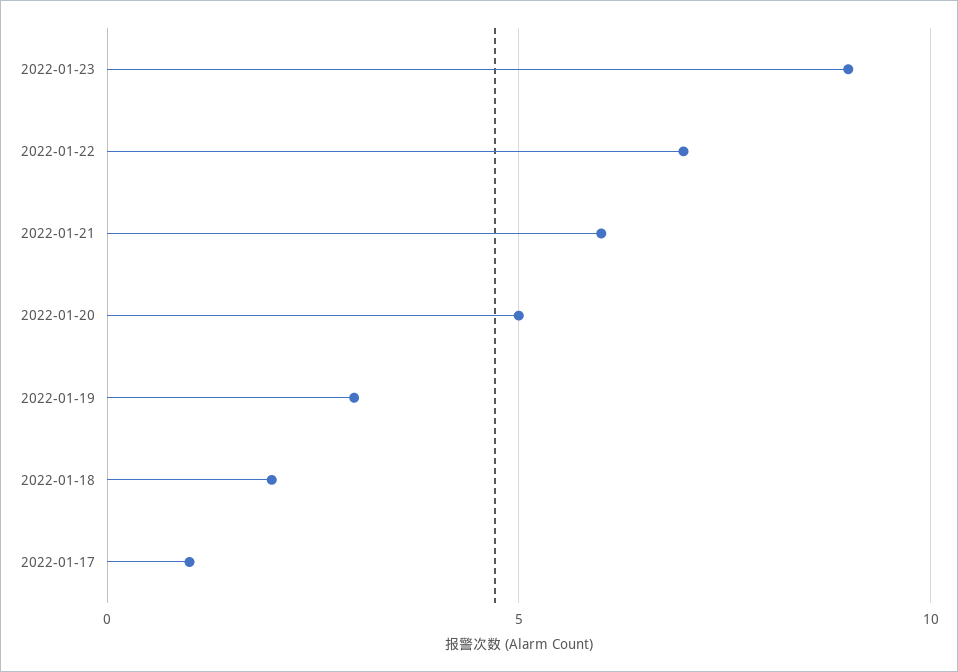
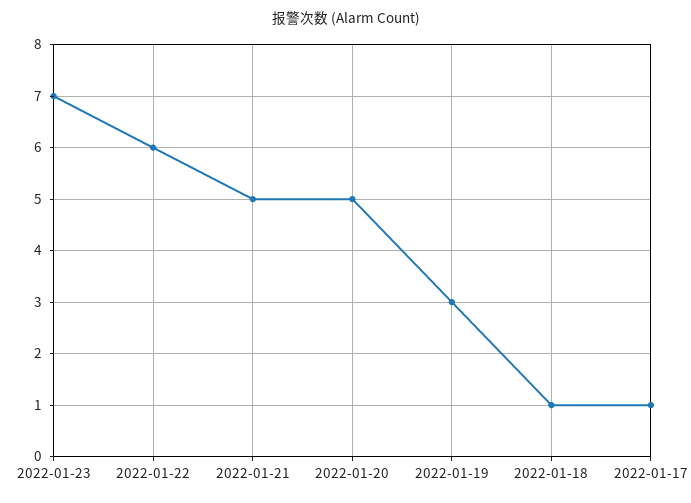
2022-01-23: 9 -> 7
2022-01-22: 7 -> 6
2022-01-21: 6 -> 5
2022-01-18: 2 -> 1

